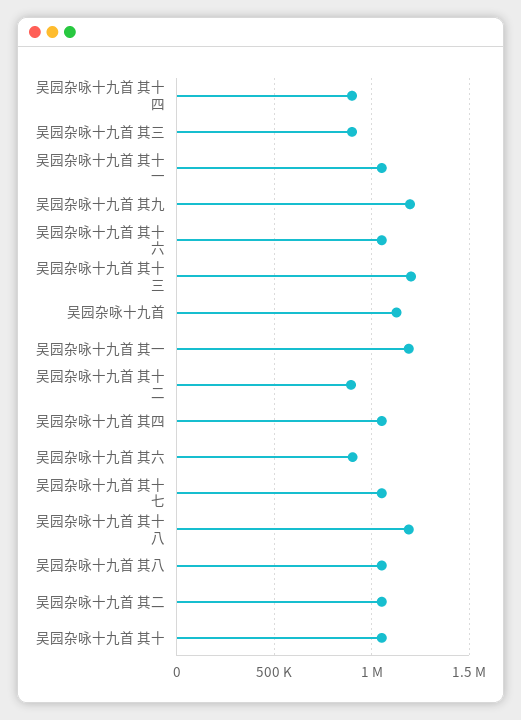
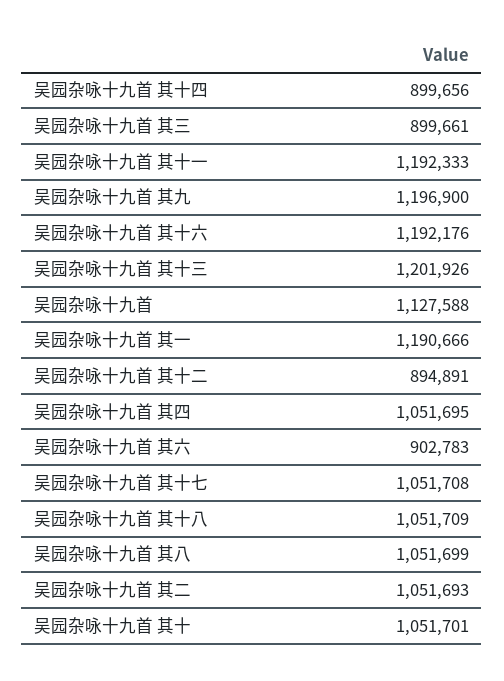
吴园杂咏十九首 其十一: 1050000 -> 1192333
吴园杂咏十九首 其十六: 1050000 -> 1192176
吴园杂咏十九首 其十八: 1200000 -> 1051709

